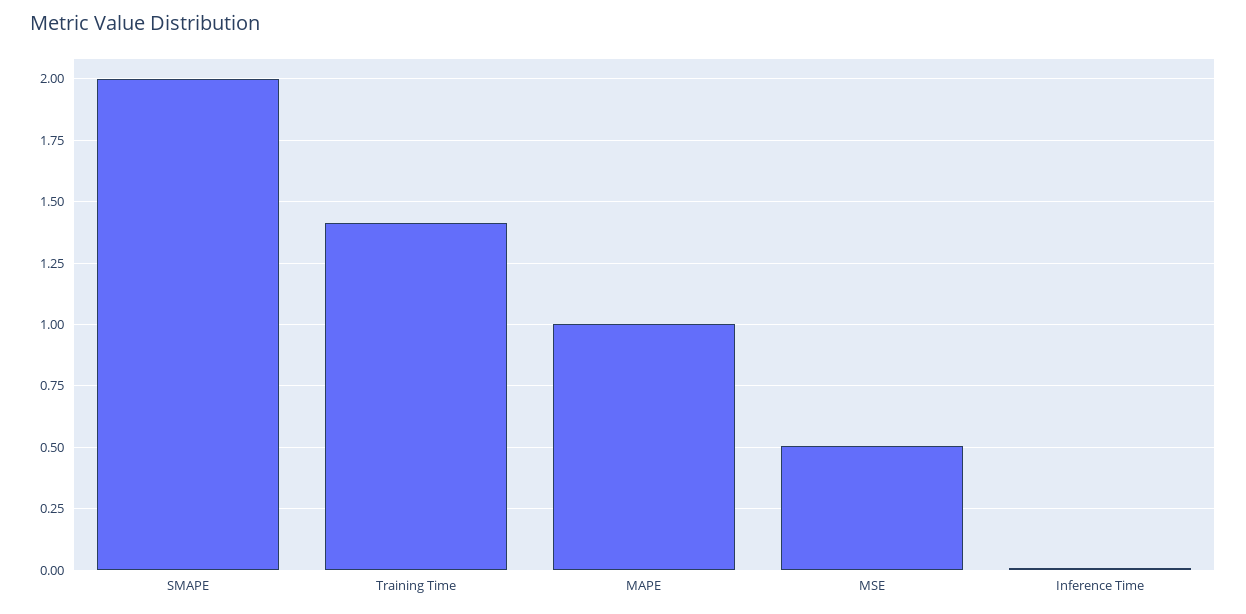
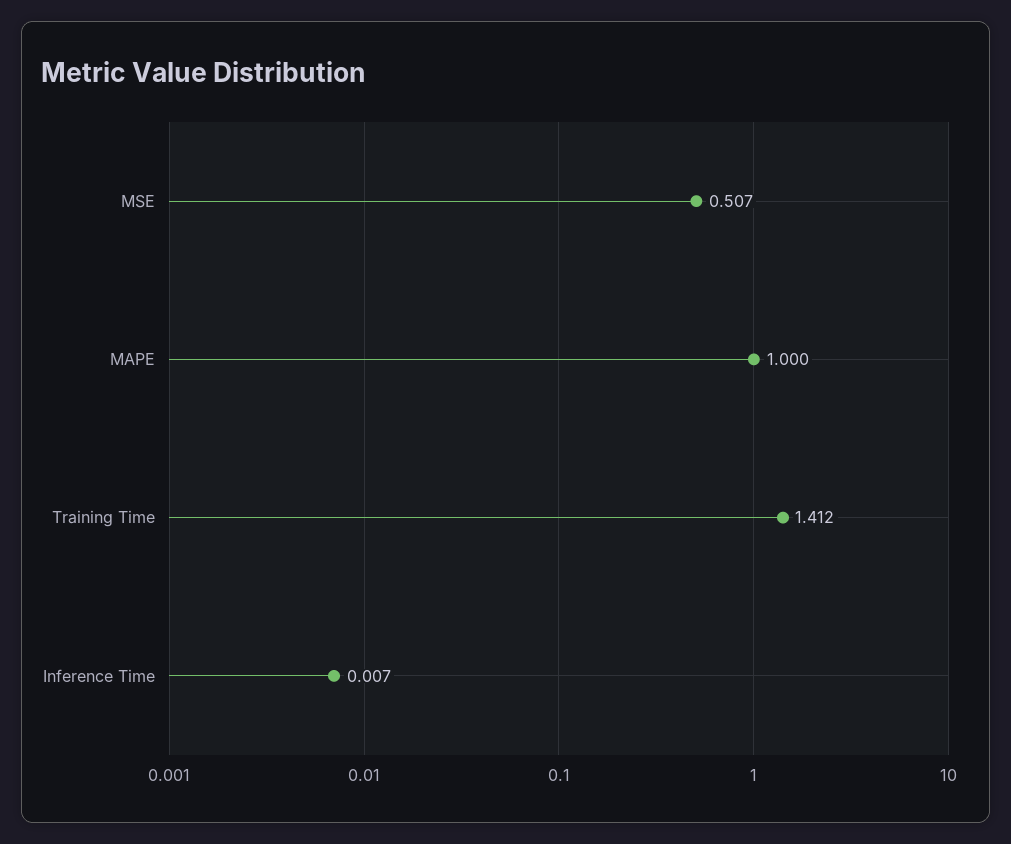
SMAPE: 2 -> none

